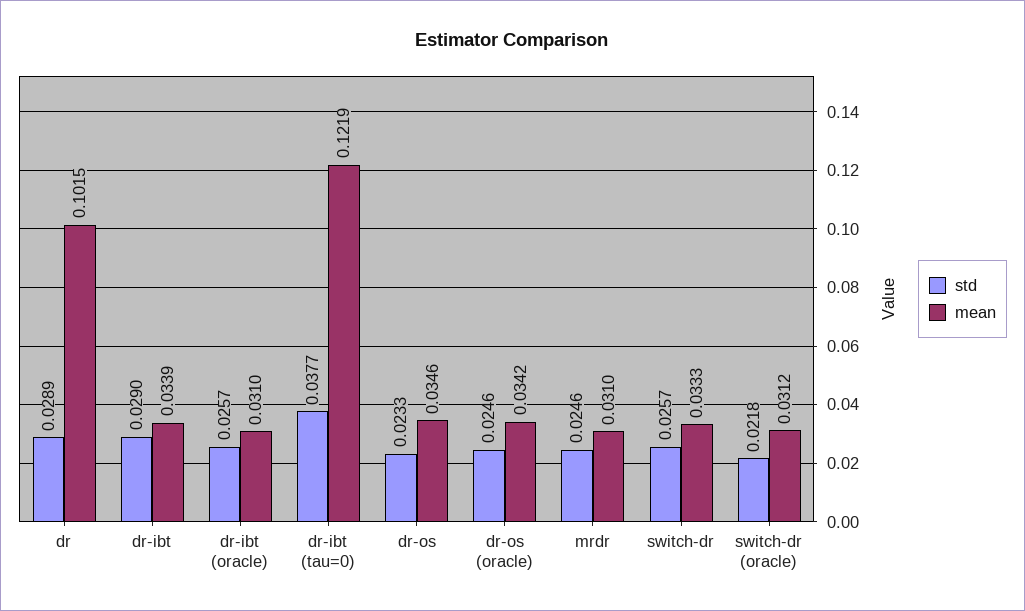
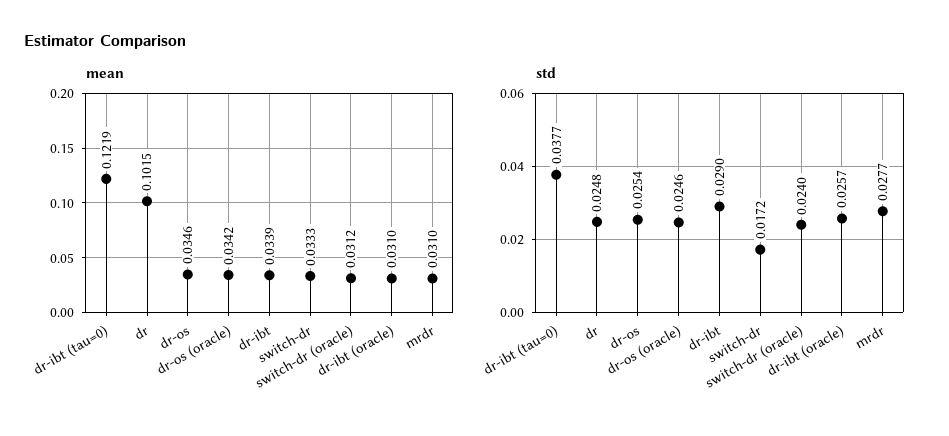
std, dr: 0.0289 -> 0.0248
std, dr-os: 0.0233 -> 0.0254
std, mrdr: 0.0246 -> 0.0277
std, switch-dr: 0.0257 -> 0.0172
std, switch-dr (oracle): 0.0218 -> 0.024

